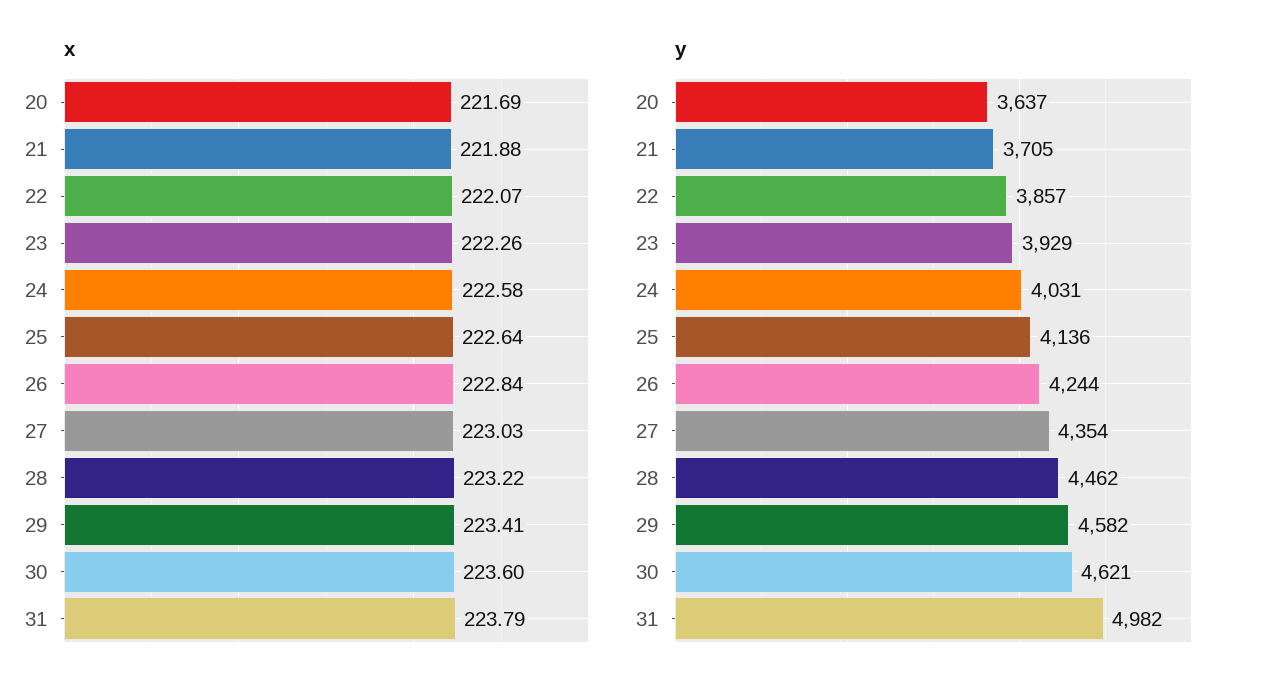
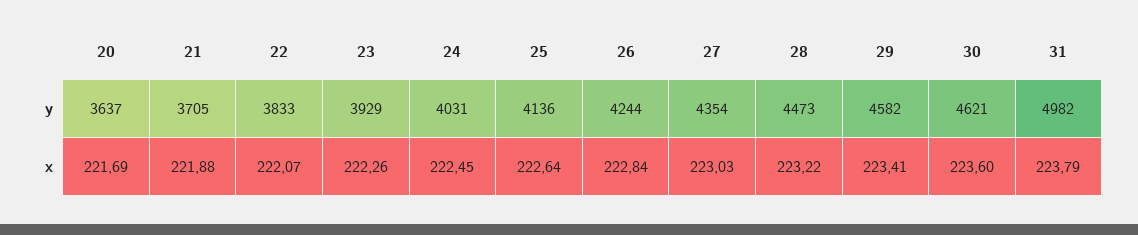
x, 24: 222.58 -> 222.45
y, 22: 3857 -> 3833
y, 28: 4462 -> 4473

